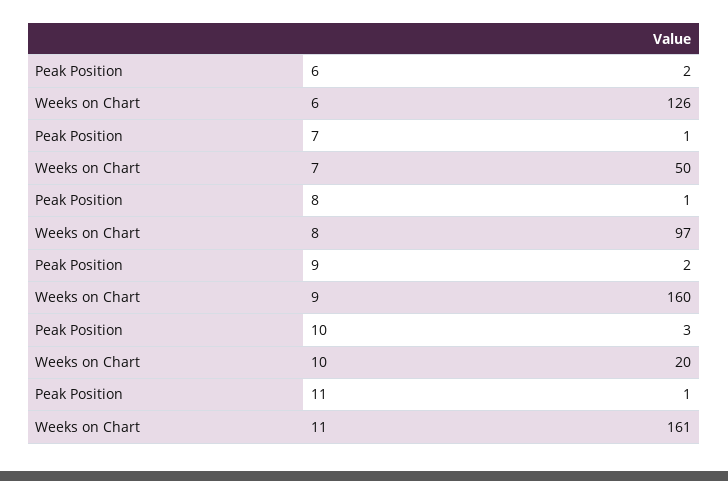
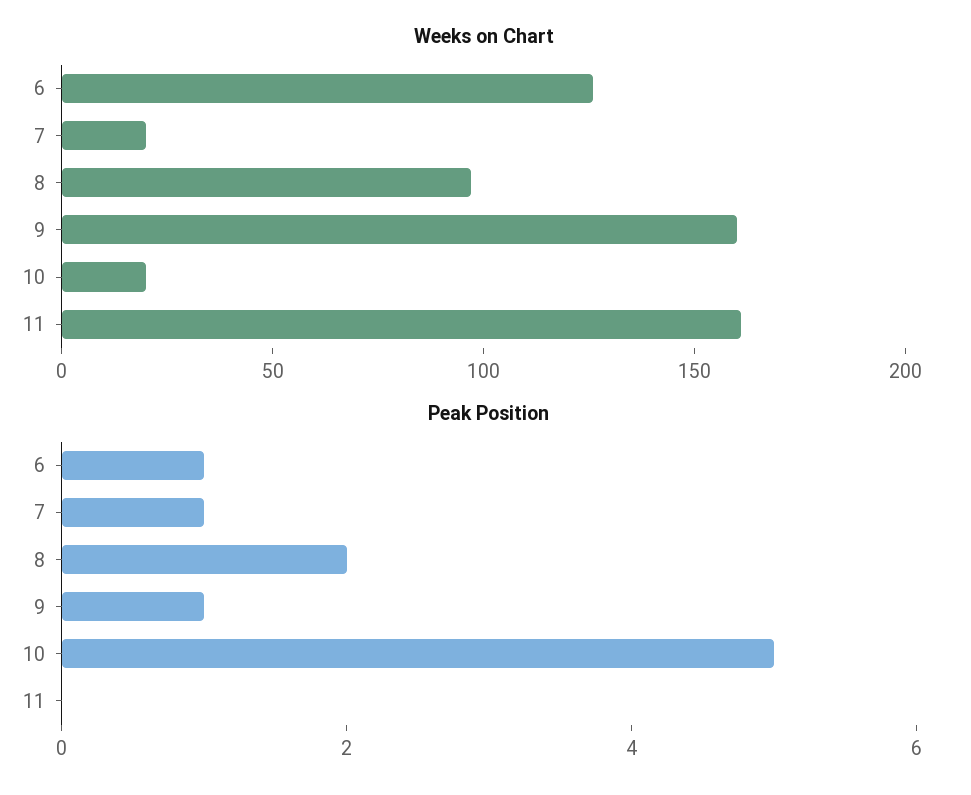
Peak Position, 6: 2 -> 1
Weeks on Chart, 7: 50 -> 20
Peak Position, 8: 1 -> 2
Peak Position, 9: 2 -> 1
Peak Position, 10: 3 -> 5
Peak Position, 11: 1 -> 0

